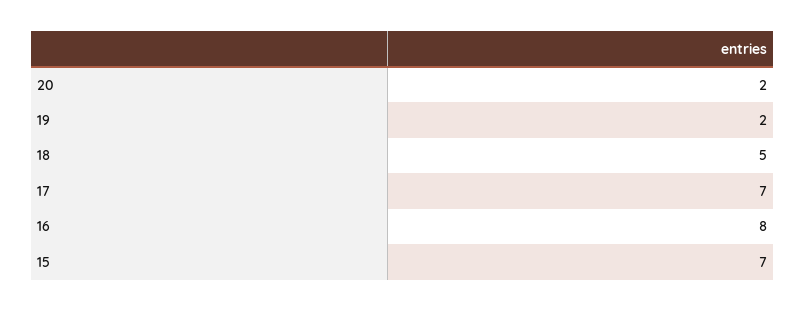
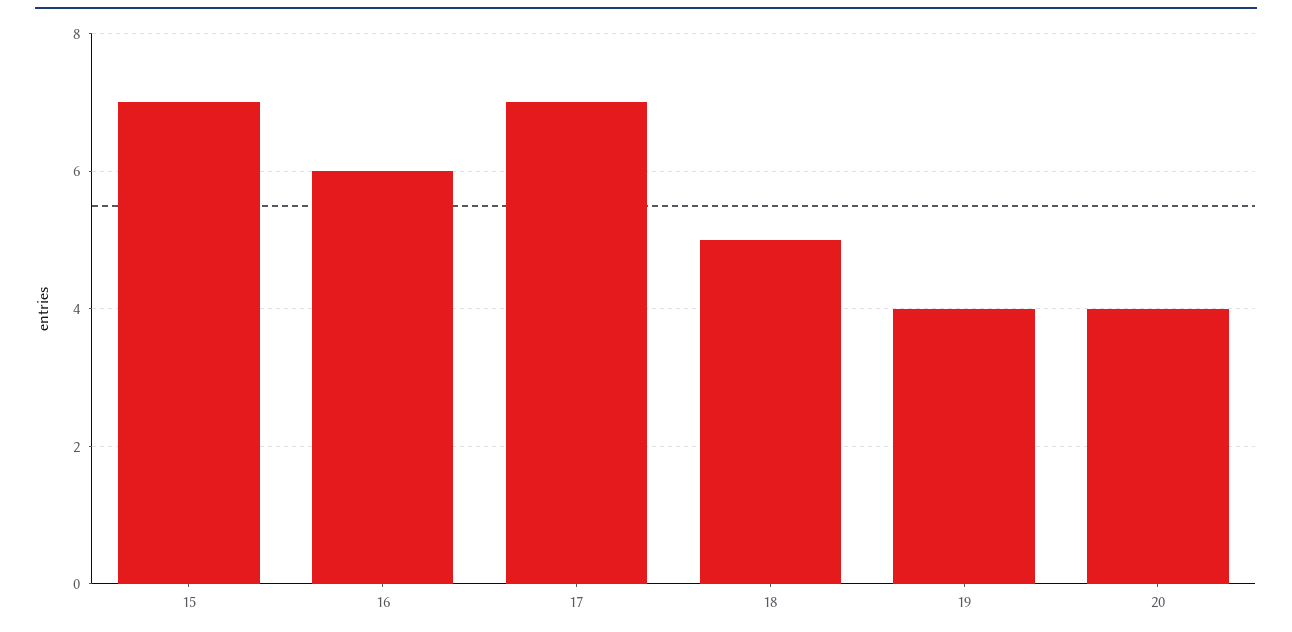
20: 2 -> 4
19: 2 -> 4
16: 8 -> 6

